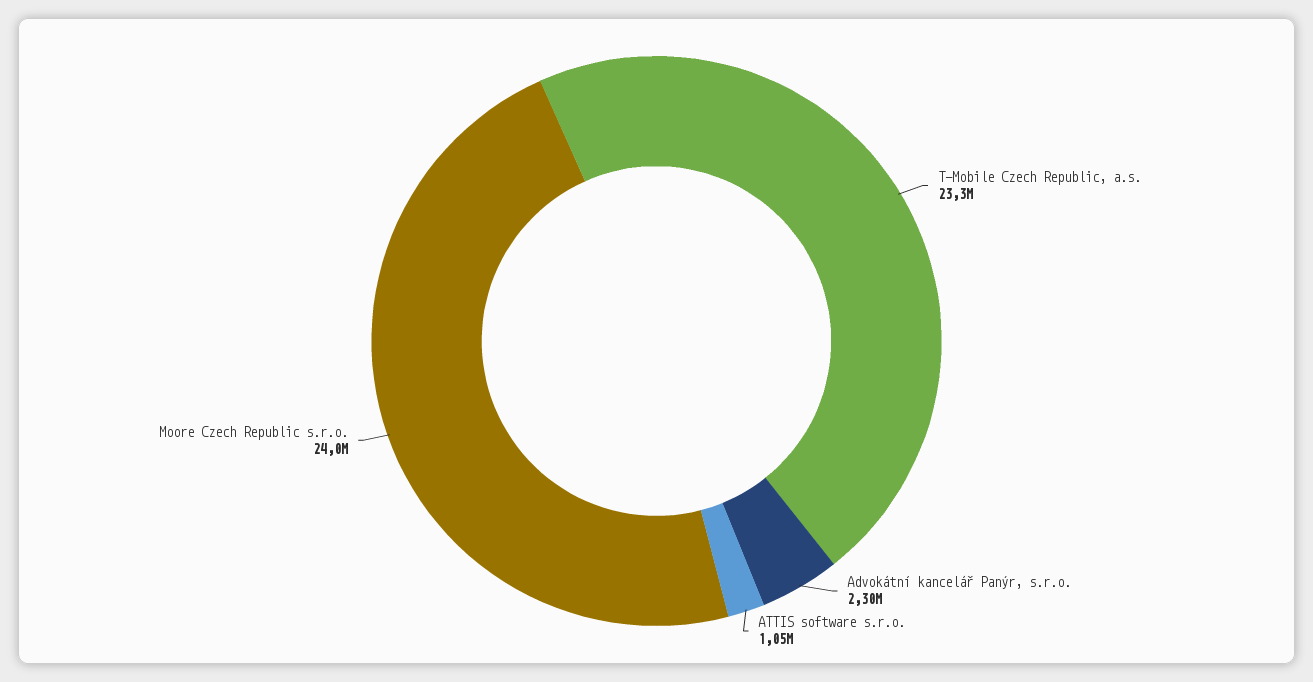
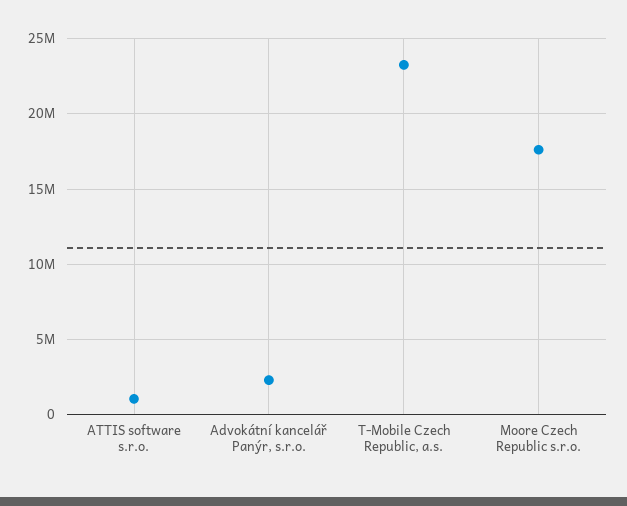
Moore Czech Republic s.r.o.: 24000000 -> 17500000

